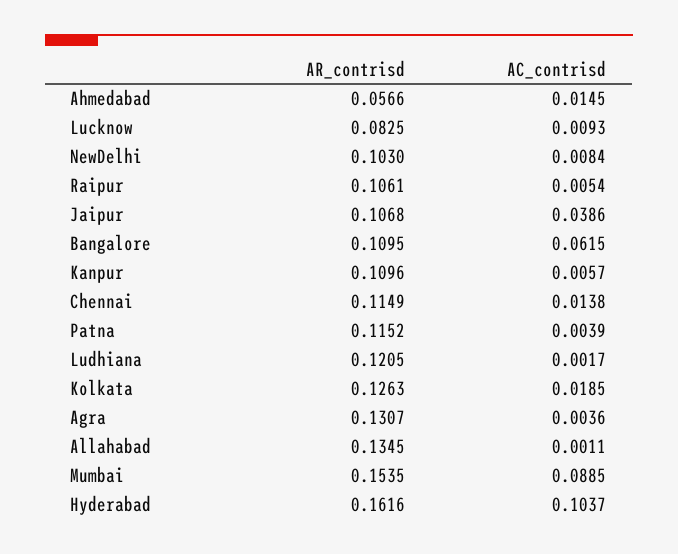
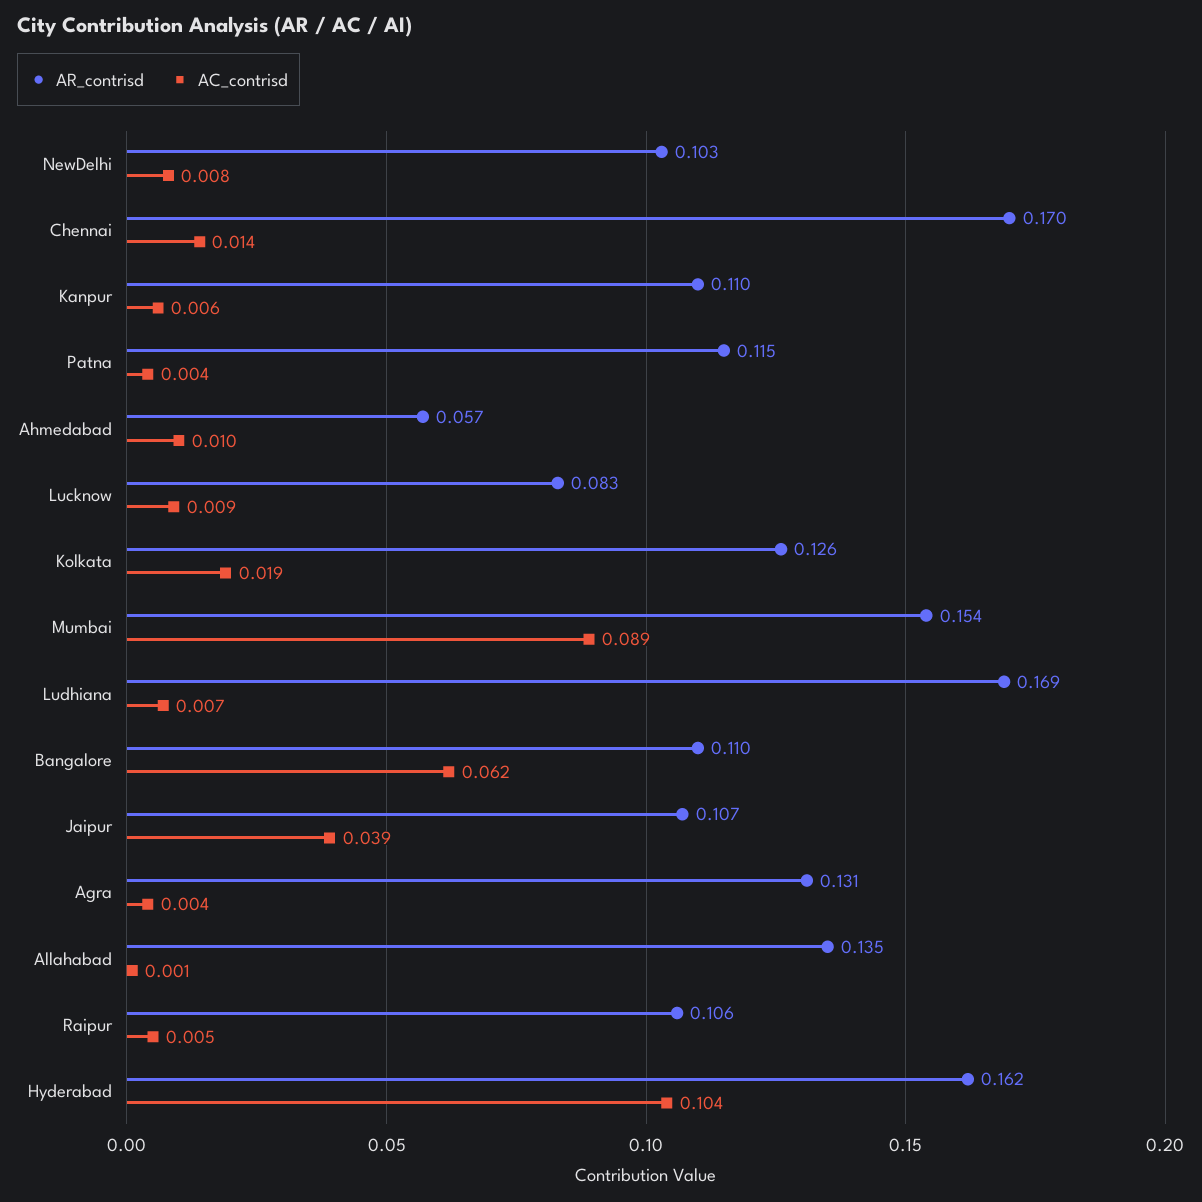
AC_contrisd, Ahmedabad: 0.0145 -> 0.01
AR_contrisd, Chennai: 0.1149 -> 0.17
AR_contrisd, Ludhiana: 0.1205 -> 0.169
AC_contrisd, Ludhiana: 0.0017 -> 0.007

